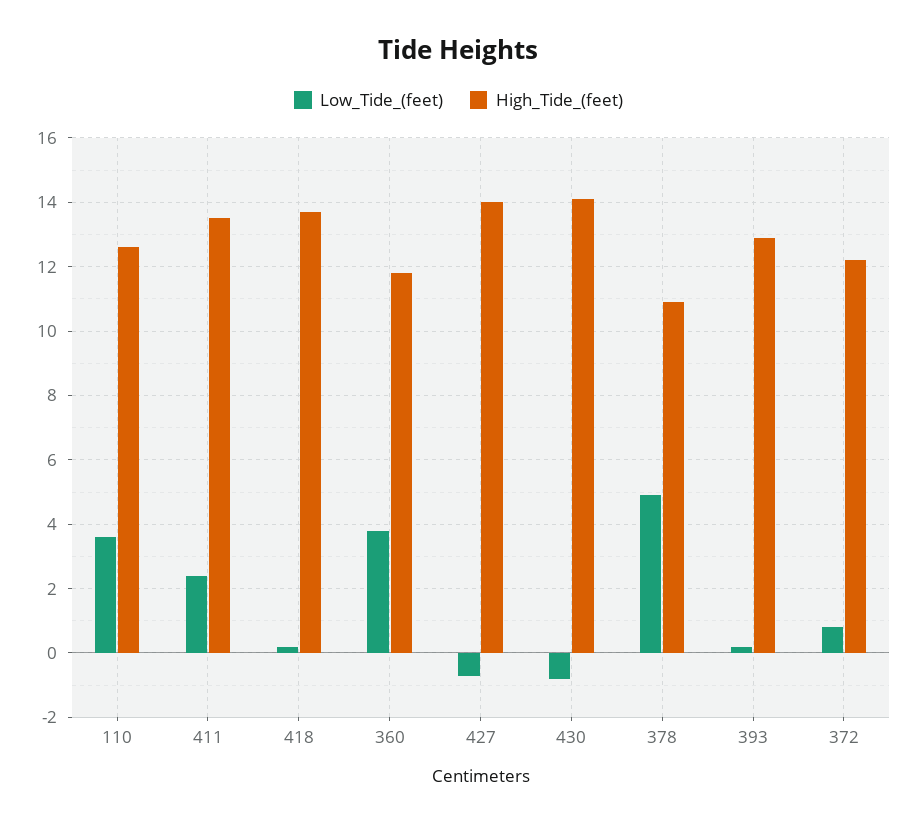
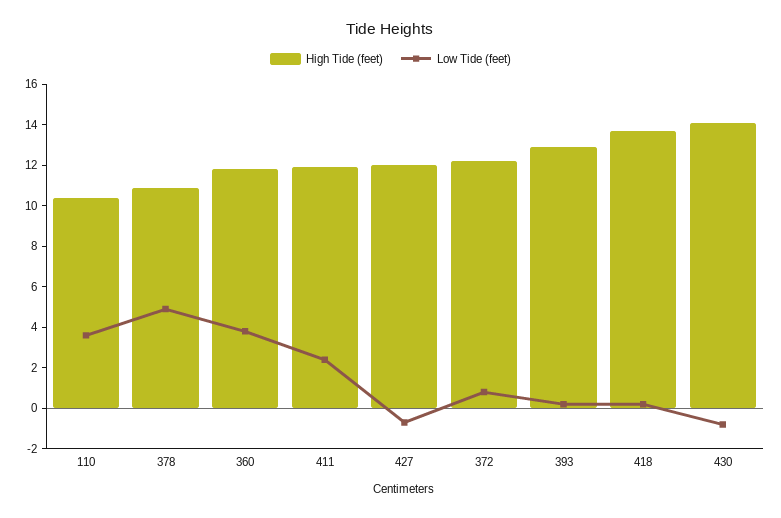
High_Tide_(feet), 110: 12.5 -> 10.5
High_Tide_(feet), 411: 13.5 -> 12
High_Tide_(feet), 427: 14 -> 12

